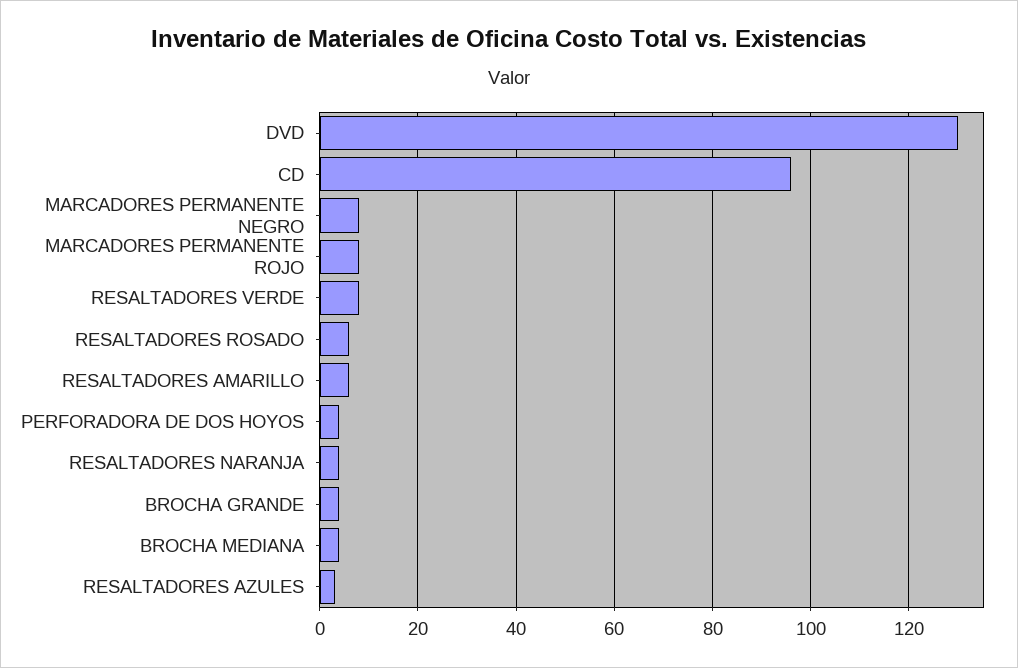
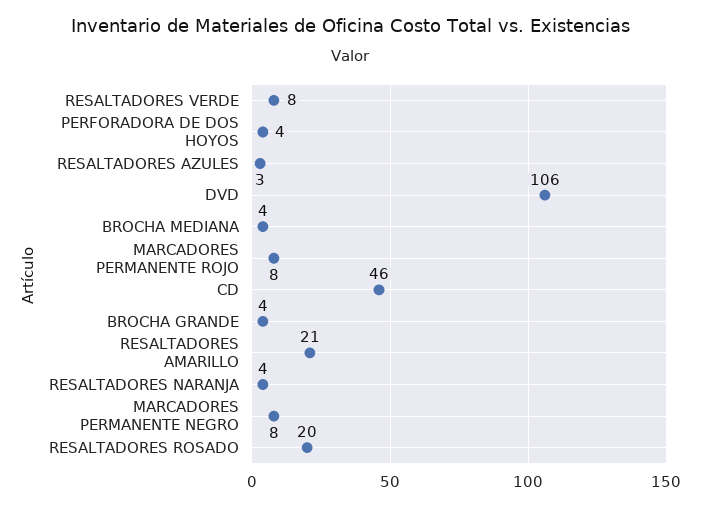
DVD: 130 -> 106
CD: 95 -> 46
RESALTADORES ROSADO: 5 -> 20
RESALTADORES AMARILLO: 5 -> 21

